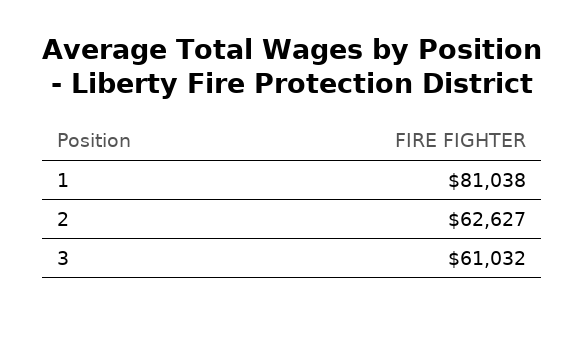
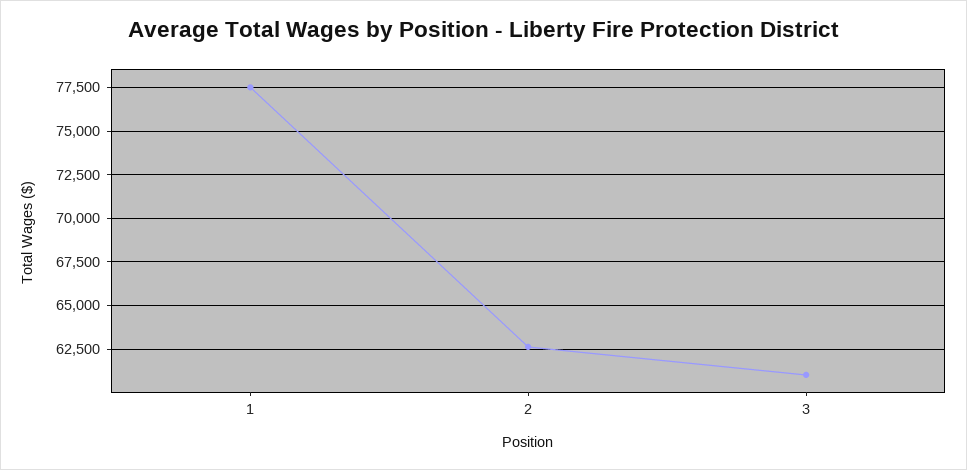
1: 81038 -> 77500

